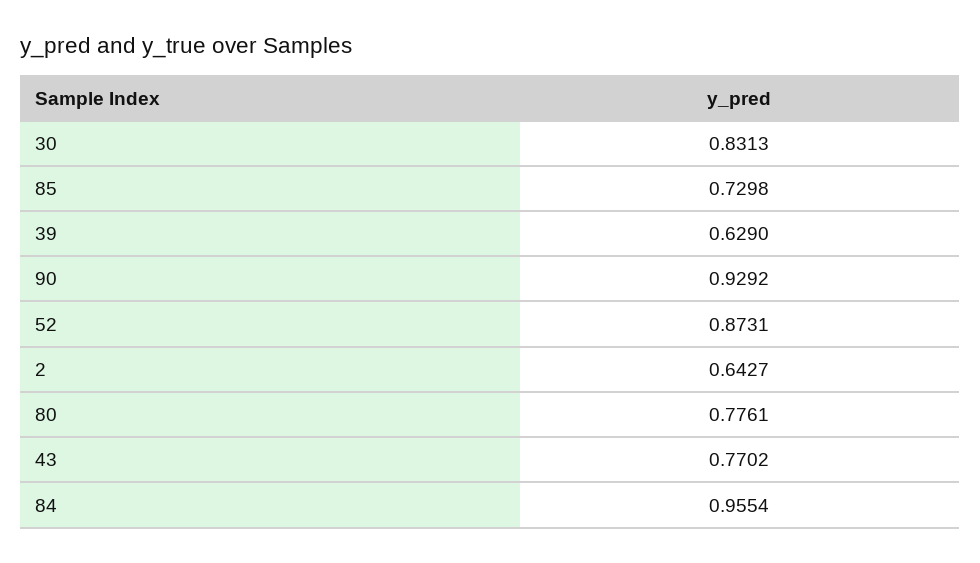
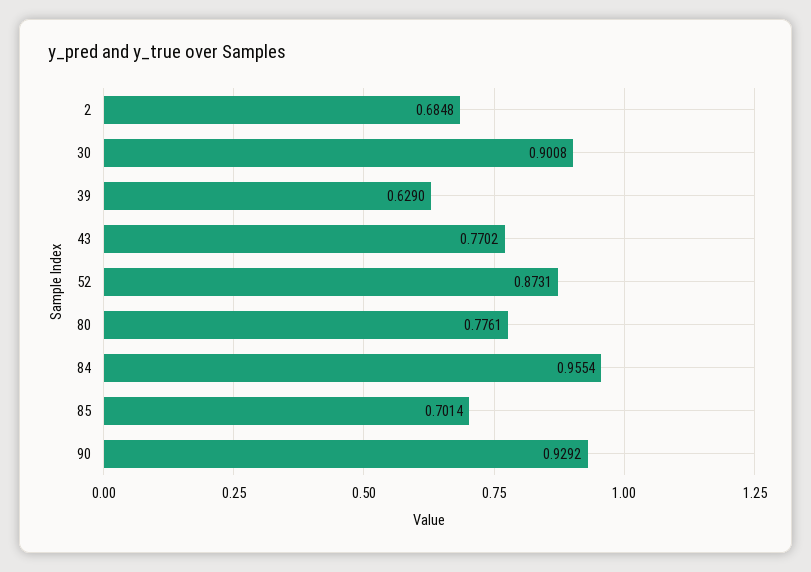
30: 0.8313 -> 0.9008
85: 0.7298 -> 0.7014
2: 0.6427 -> 0.6848

